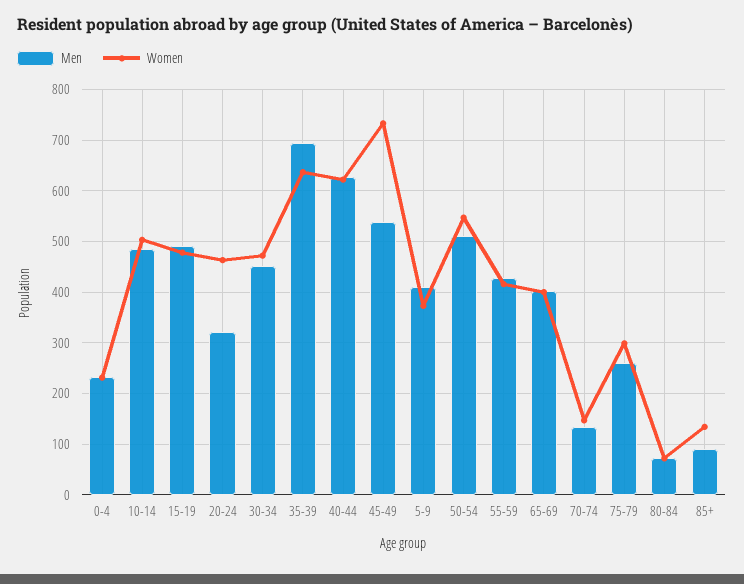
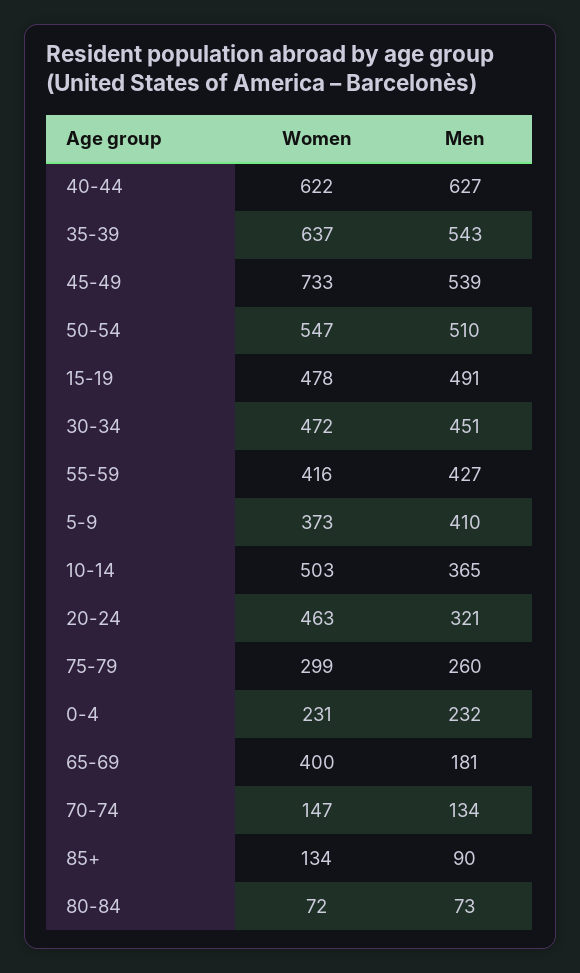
Men, 10-14: 480 -> 365
Men, 35-39: 700 -> 543
Men, 65-69: 400 -> 181

